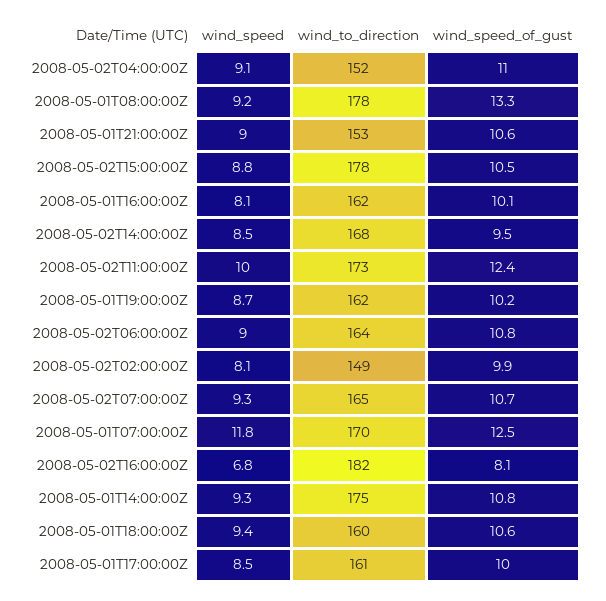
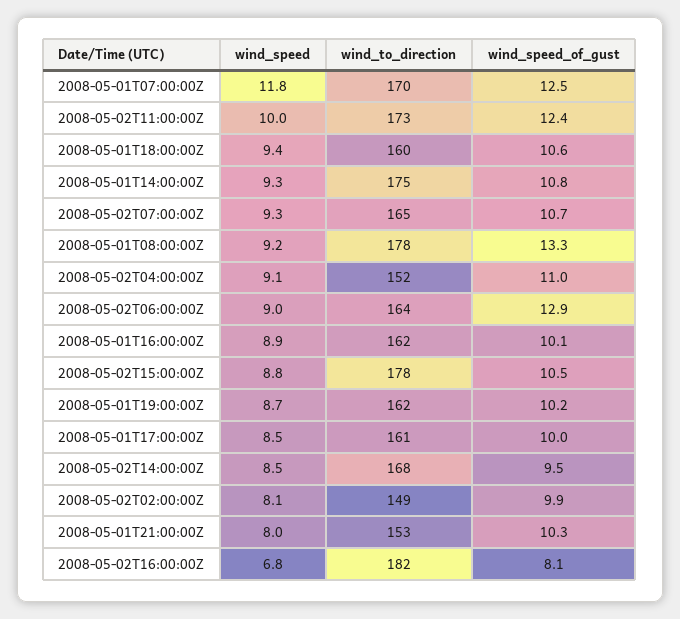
wind_speed, 2008-05-01T21:00:00Z: 9 -> 8
wind_speed_of_gust, 2008-05-01T21:00:00Z: 10.6 -> 10.3
wind_speed, 2008-05-01T16:00:00Z: 8.1 -> 8.9
wind_speed_of_gust, 2008-05-02T06:00:00Z: 10.8 -> 12.9

